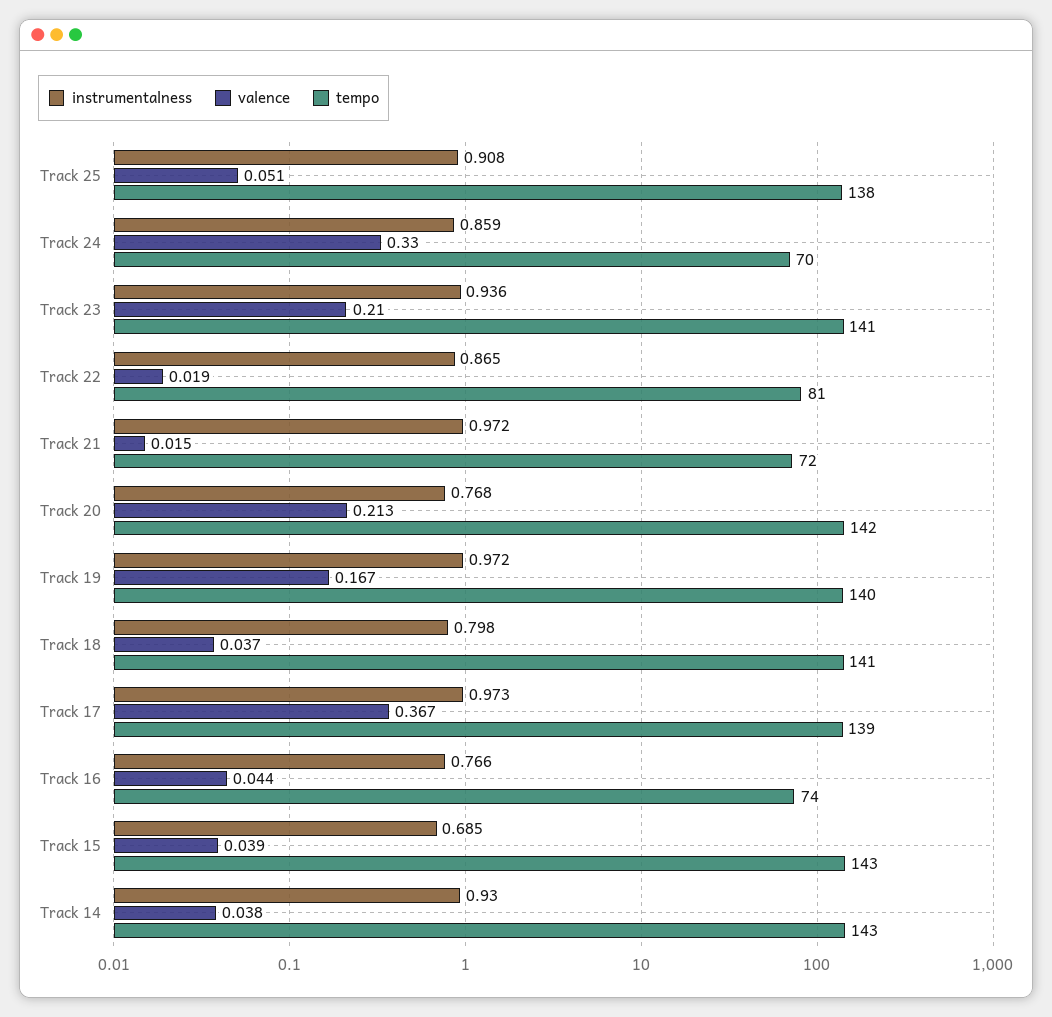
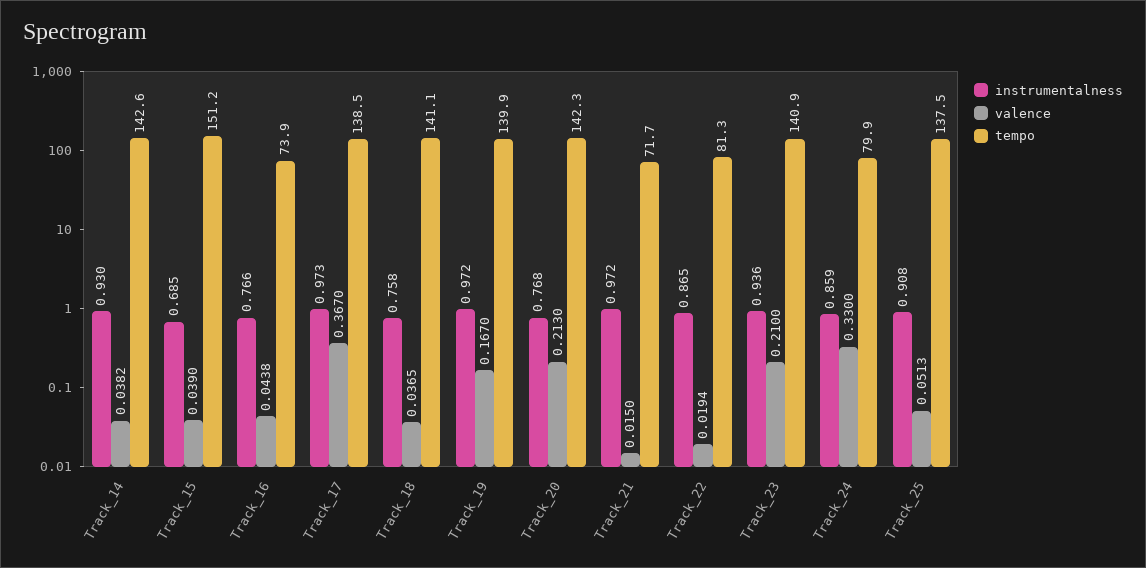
tempo, Track 24: 70 -> 79.9
instrumentalness, Track 18: 0.798 -> 0.758
tempo, Track 15: 143 -> 151.2

